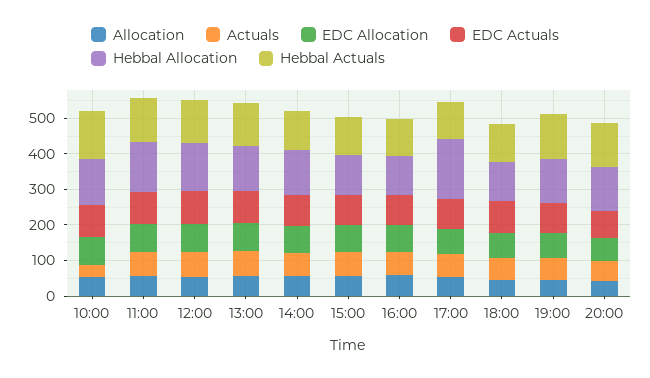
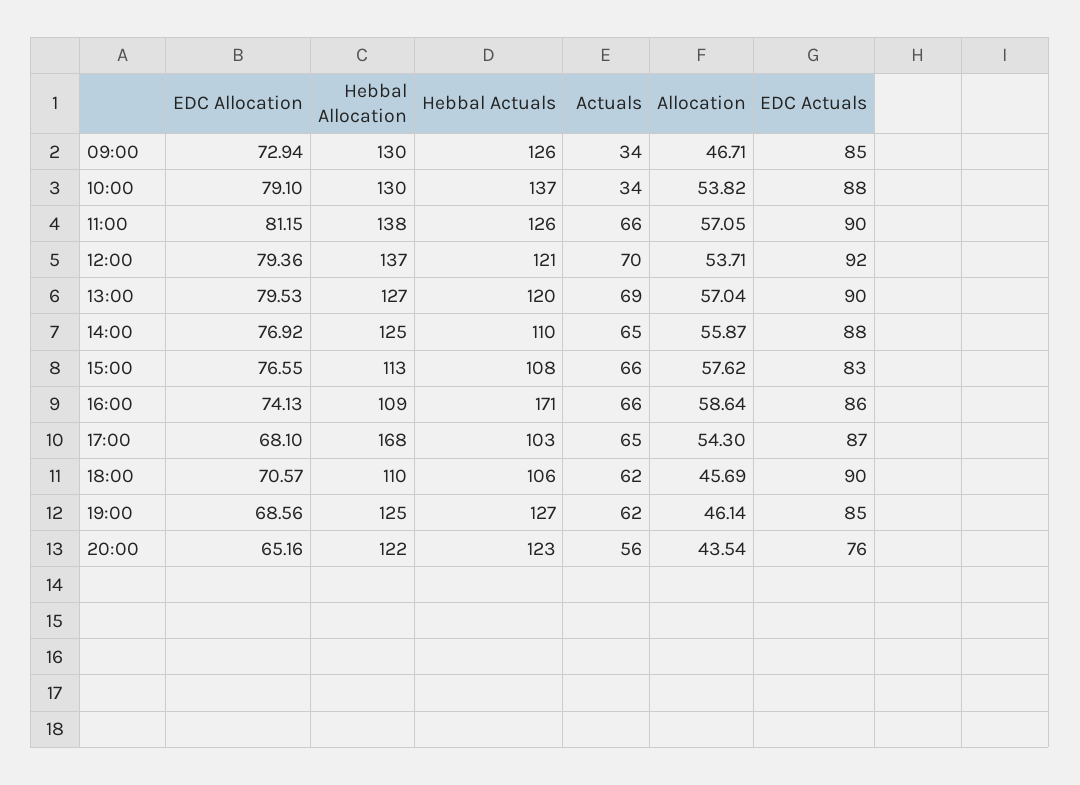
Hebbal Actuals, 16:00: 100 -> 171
EDC Allocation, 09:00: none -> 72.94
Hebbal Allocation, 09:00: none -> 130
Hebbal Actuals, 09:00: none -> 126
Actuals, 09:00: none -> 34
Allocation, 09:00: none -> 46.71
EDC Actuals, 09:00: none -> 85

